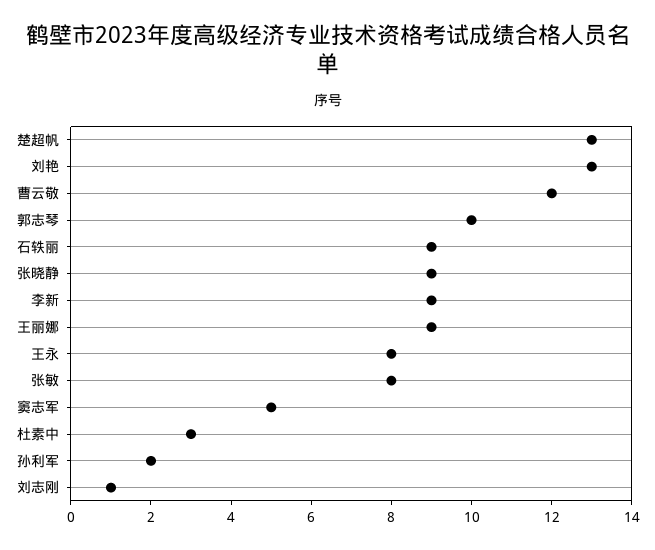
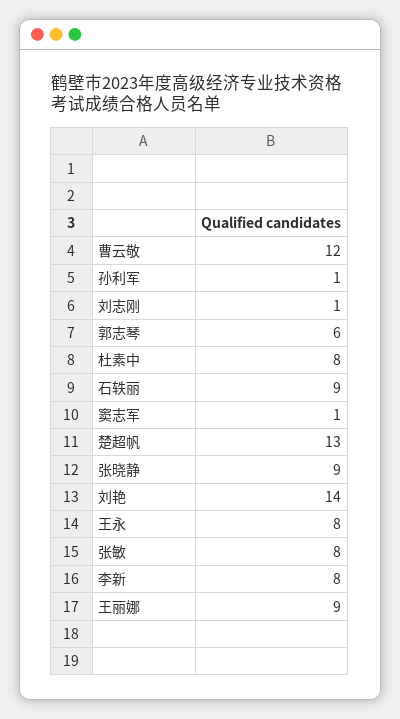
刘艳: 13 -> 14
郭志琴: 10 -> 6
李新: 9 -> 8
窦志军: 5 -> 1
杜素中: 3 -> 8
孙利军: 2 -> 1

